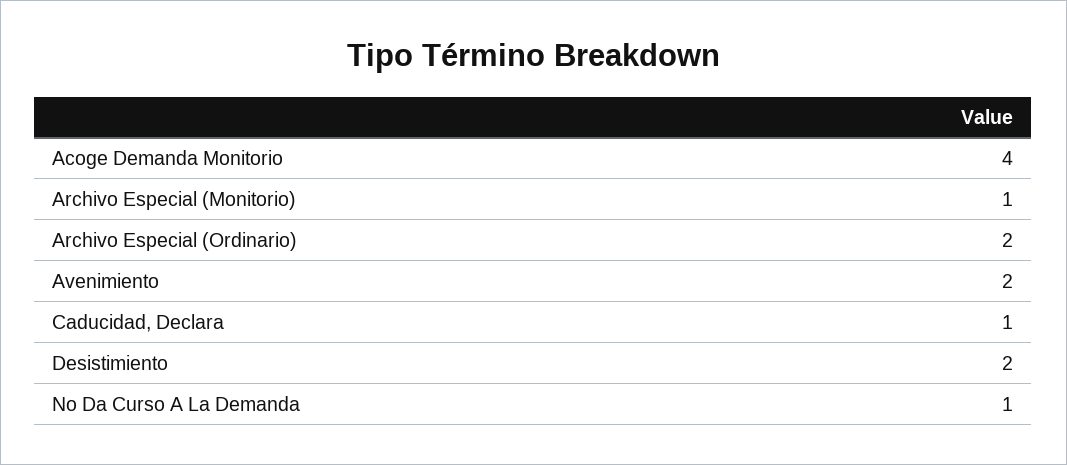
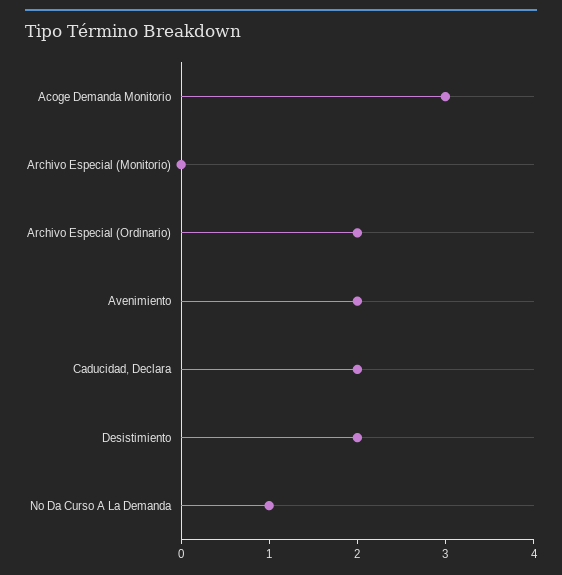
Acoge Demanda Monitorio: 4 -> 3
Archivo Especial (Monitorio): 1 -> 0
Caducidad, Declara: 1 -> 2

